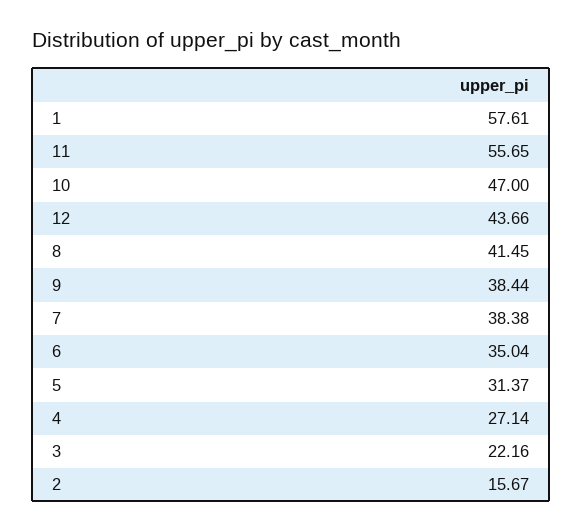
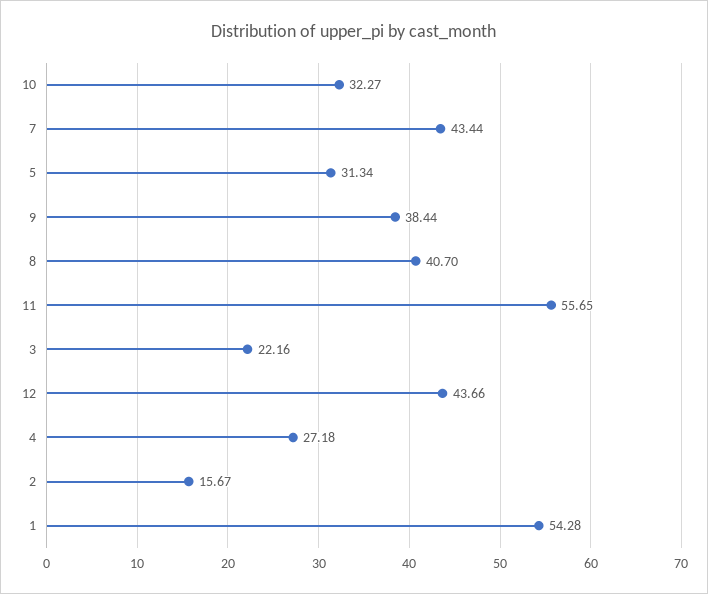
1: 57.61 -> 54.28
10: 47 -> 32.27
8: 41.45 -> 40.7
7: 38.38 -> 43.44
6: 35.04 -> none
5: 31.37 -> 31.34
4: 27.14 -> 27.18

